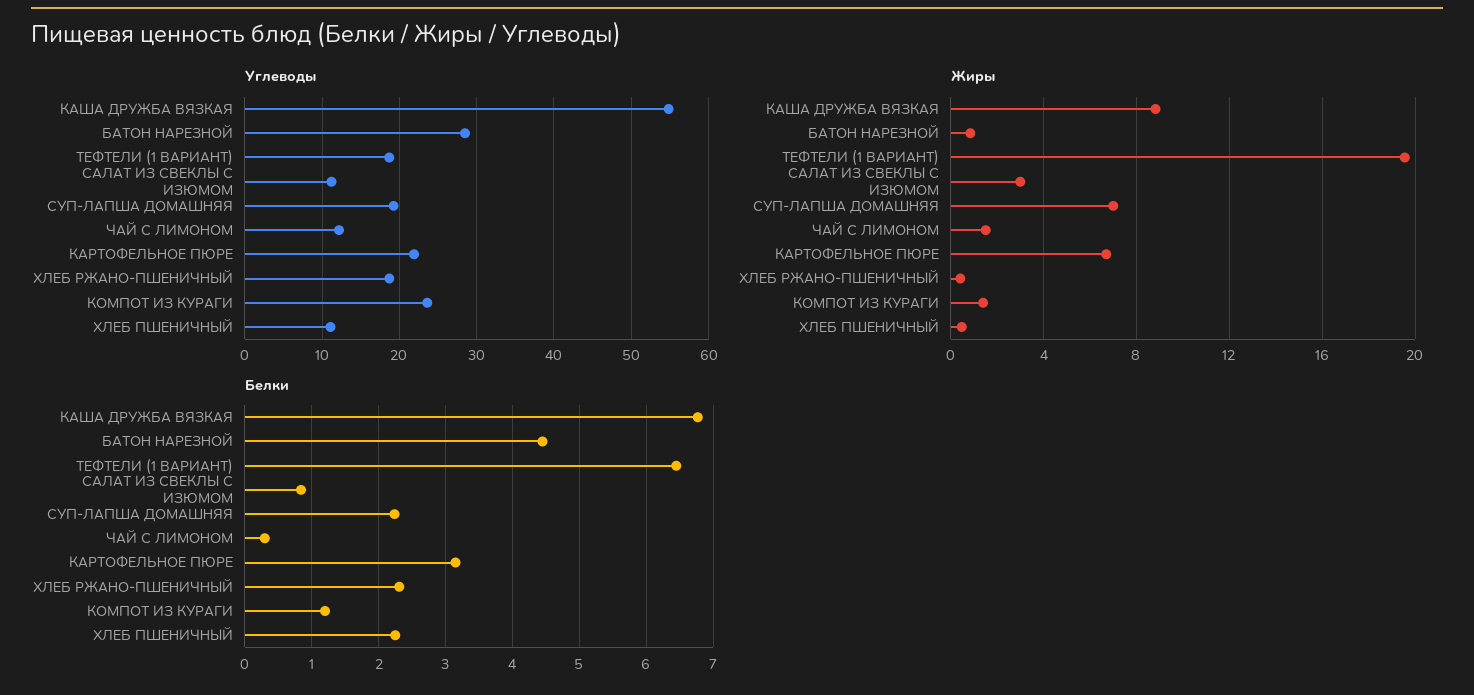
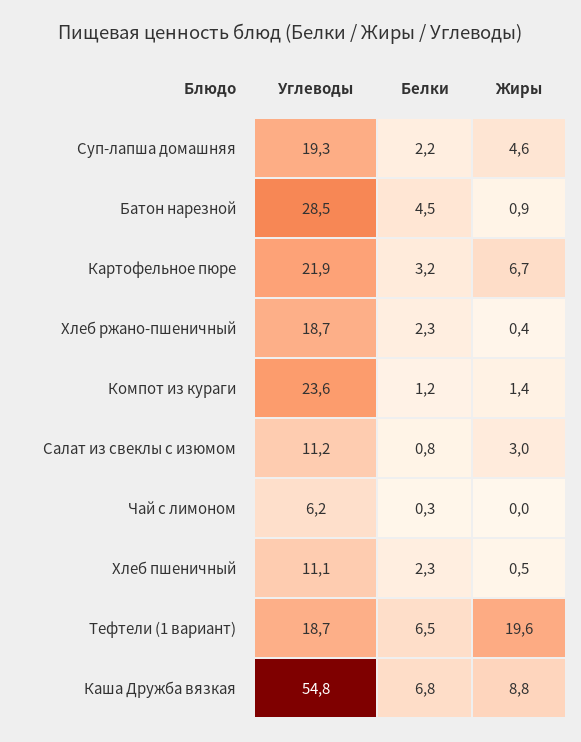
Углеводы, ЧАЙ С ЛИМОНОМ: 12 -> 6.2
Жиры, СУП-ЛАПША ДОМАШНЯЯ: 7 -> 4.6
Жиры, ЧАЙ С ЛИМОНОМ: 1.5 -> 0

